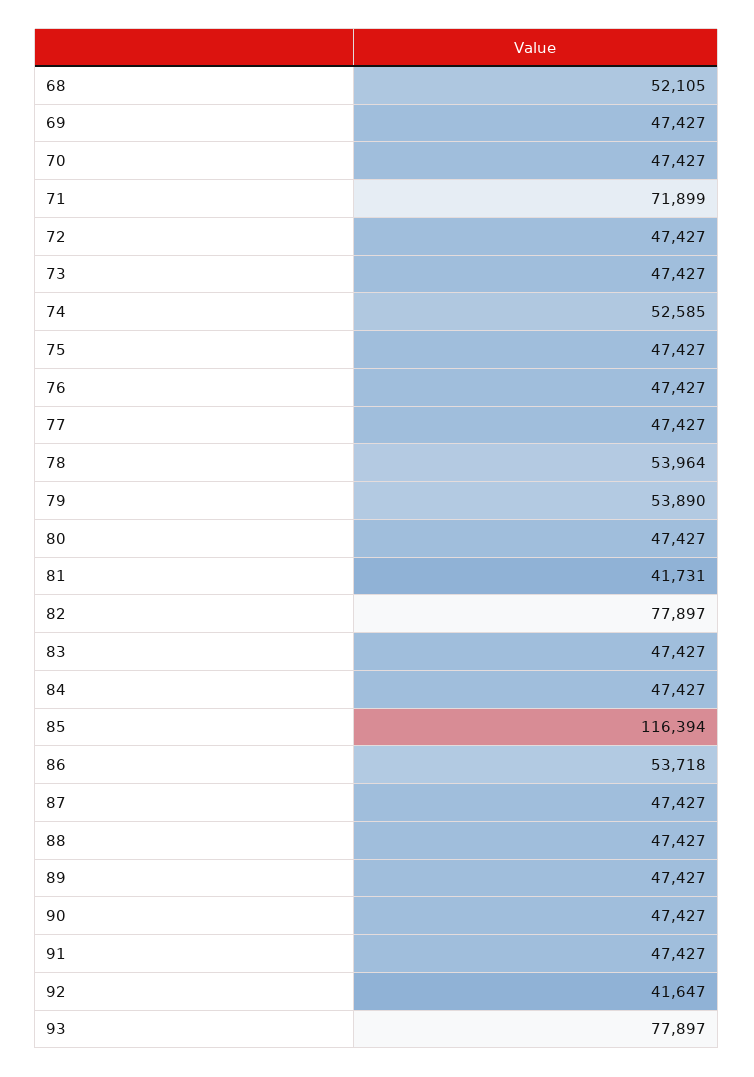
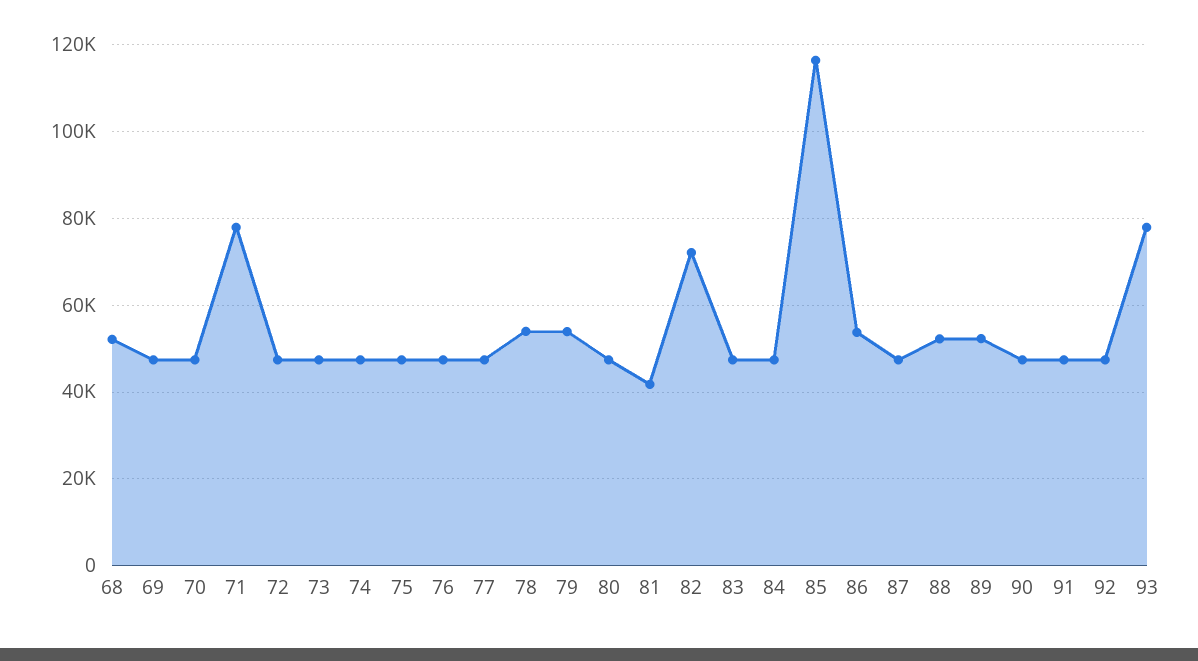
71: 71899 -> 78000
74: 52585 -> 48000
82: 77897 -> 72000
88: 47427 -> 52000
89: 47427 -> 52000
92: 41647 -> 48000

